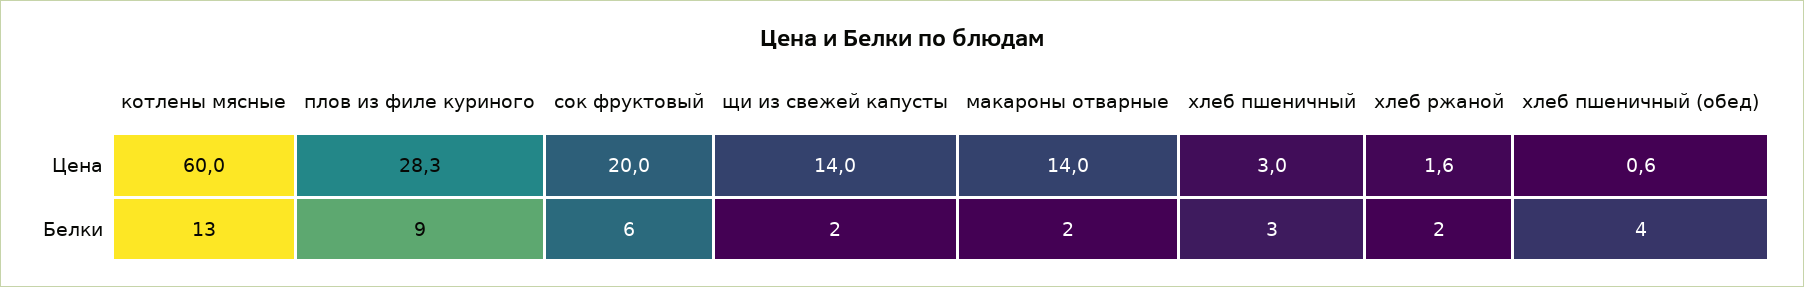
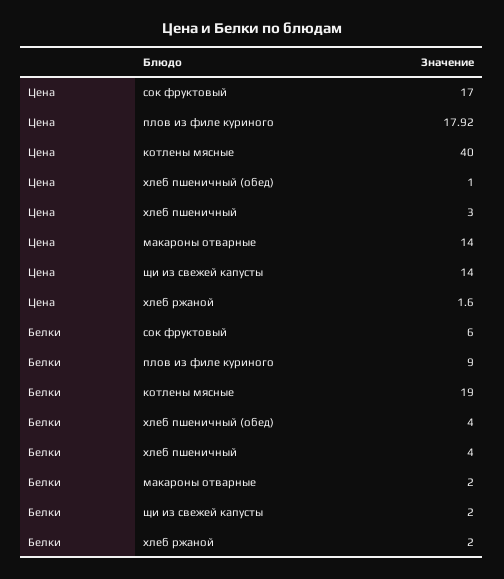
котлены мясные, Цена: 60 -> 40
плов из филе куриного, Цена: 28.3 -> 17.92
сок фруктовый, Цена: 20 -> 17
хлеб пшеничный (обед), Цена: 0.6 -> 1
котлены мясные, Белки: 13 -> 19
хлеб пшеничный, Белки: 3 -> 4

